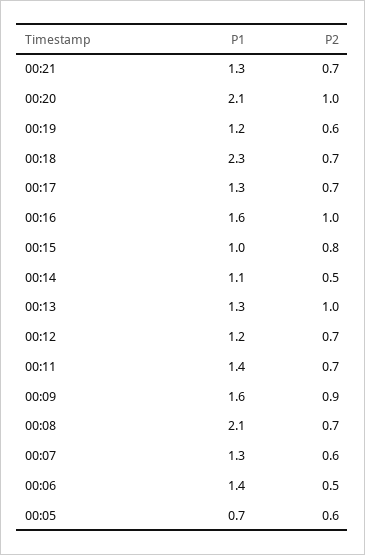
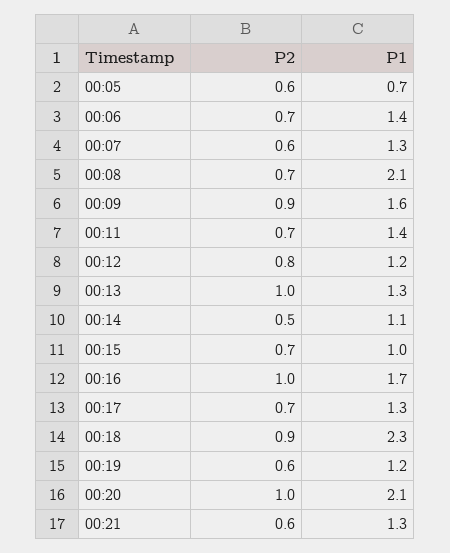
P2, 00:21: 0.7 -> 0.6
P2, 00:18: 0.7 -> 0.9
P1, 00:16: 1.6 -> 1.7
P2, 00:15: 0.8 -> 0.7
P2, 00:12: 0.7 -> 0.8
P2, 00:06: 0.5 -> 0.7

